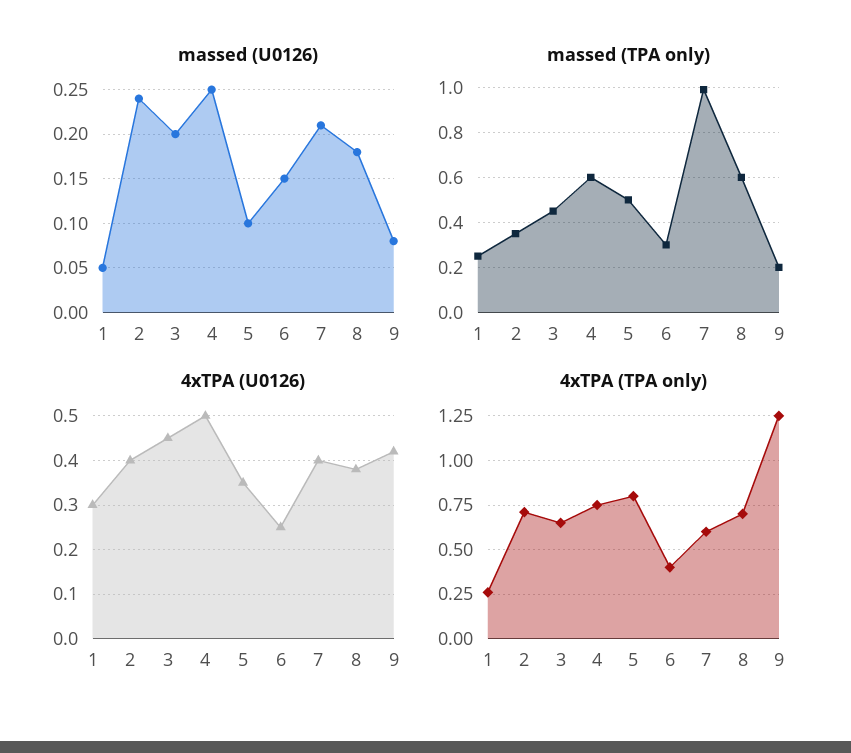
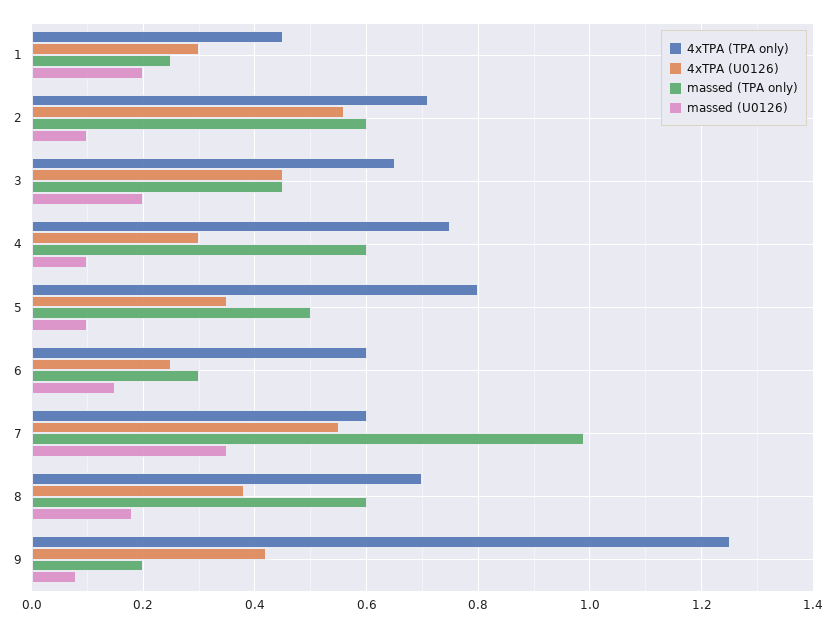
massed (U0126), 1: 0.05 -> 0.2
massed (U0126), 2: 0.24 -> 0.1
massed (U0126), 4: 0.25 -> 0.1
massed (U0126), 7: 0.21 -> 0.35
massed (TPA only), 2: 0.35 -> 0.6
4xTPA (U0126), 2: 0.4 -> 0.55
4xTPA (U0126), 4: 0.5 -> 0.3
4xTPA (U0126), 7: 0.4 -> 0.55
4xTPA (TPA only), 1: 0.25 -> 0.45
4xTPA (TPA only), 6: 0.4 -> 0.6

